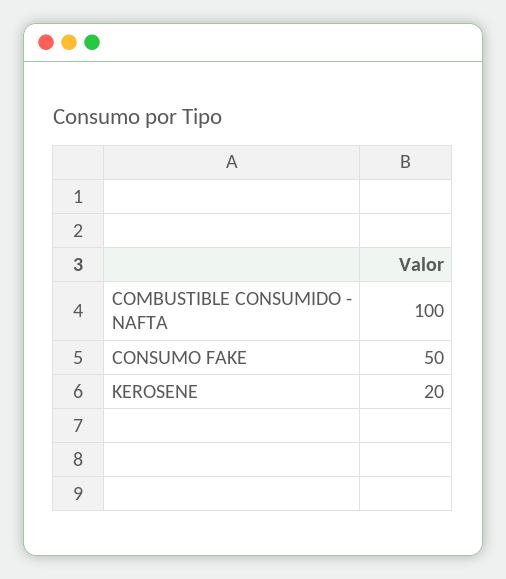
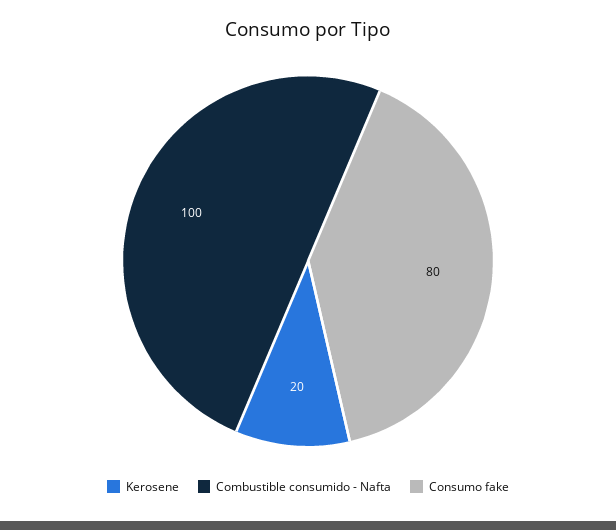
CONSUMO FAKE: 50 -> 80

